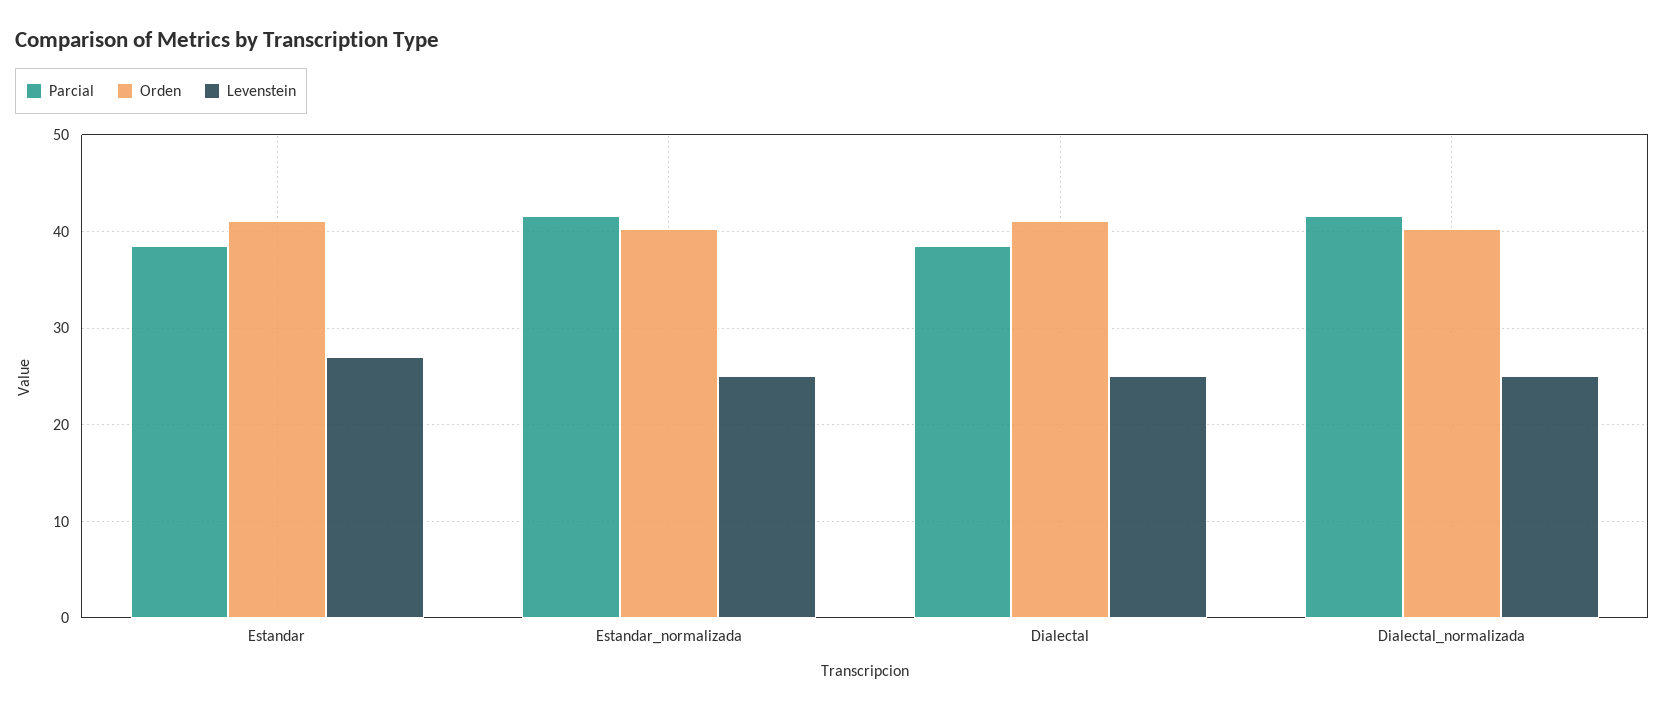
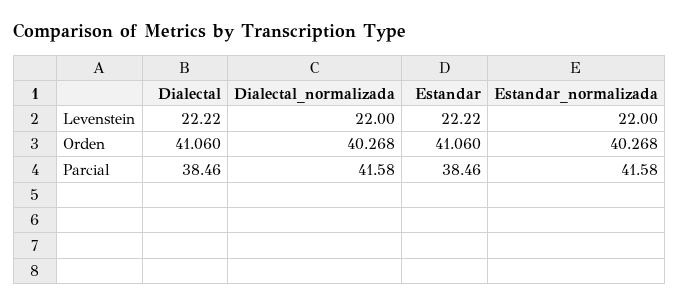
Levenstein, Estandar: 27 -> 22.22
Levenstein, Estandar_normalizada: 25 -> 22
Levenstein, Dialectal: 25 -> 22.22
Levenstein, Dialectal_normalizada: 25 -> 22

